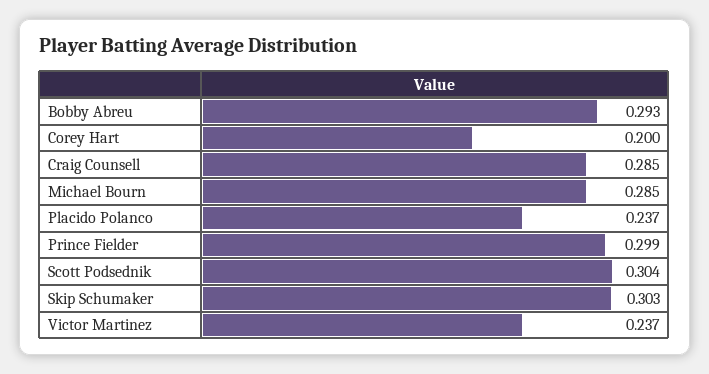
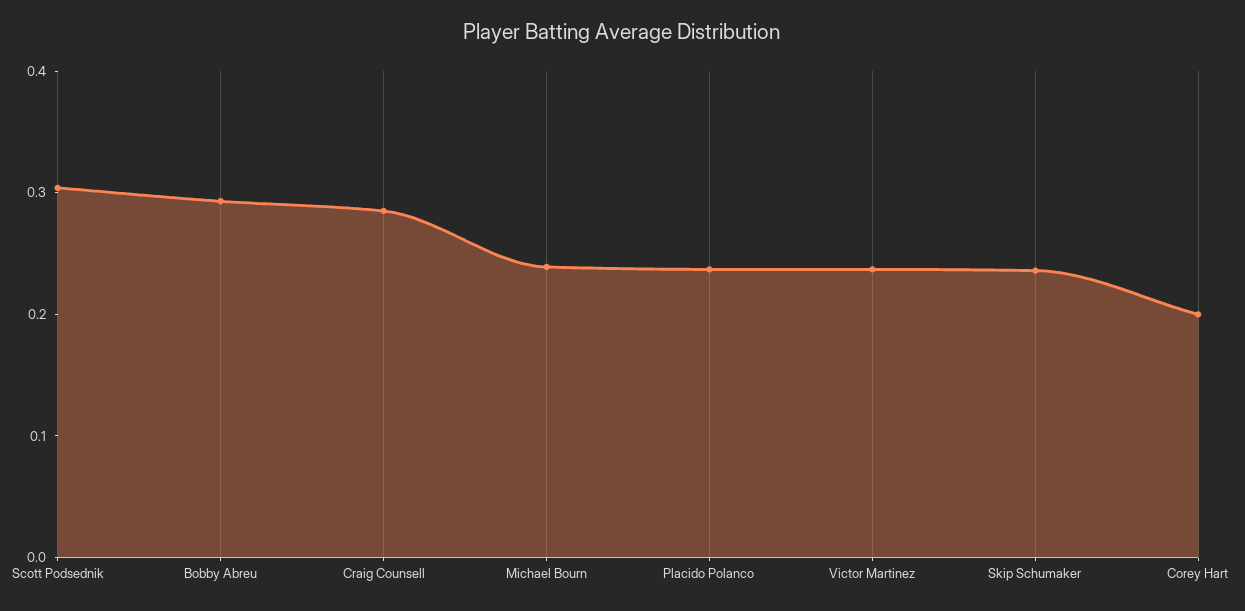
Michael Bourn: 0.285 -> 0.24
Prince Fielder: 0.299 -> none
Skip Schumaker: 0.303 -> 0.24

